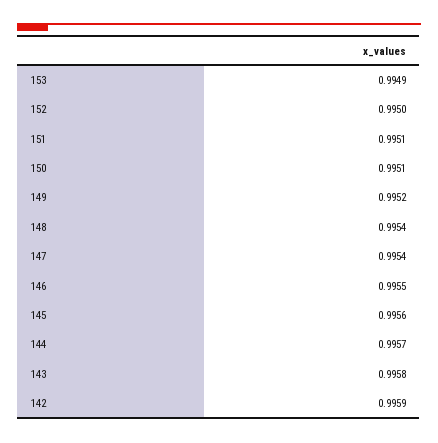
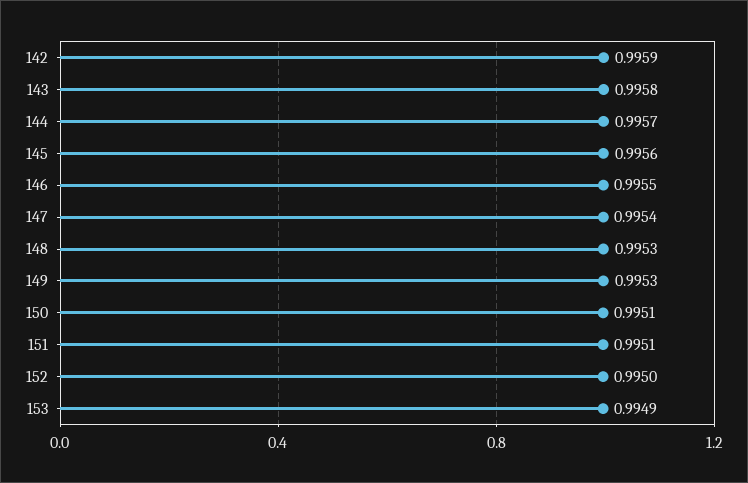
149: 0.9952 -> 0.9953
148: 0.9954 -> 0.9953

